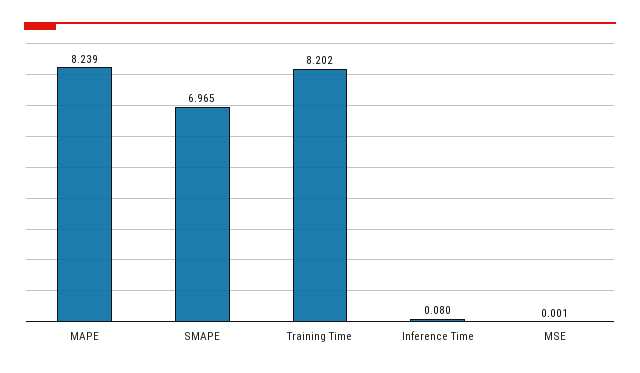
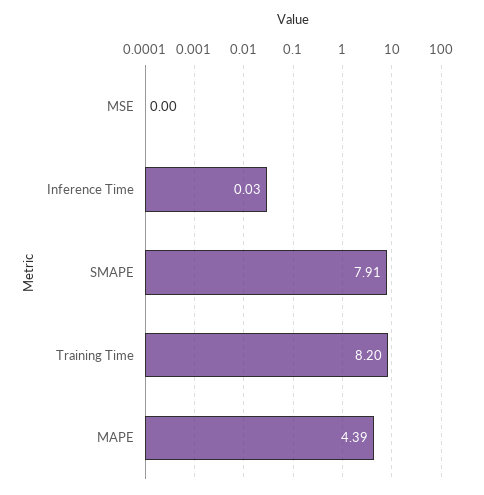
MAPE: 8.239 -> 4.39
SMAPE: 6.965 -> 7.91
Inference Time: 0.08 -> 0.03

